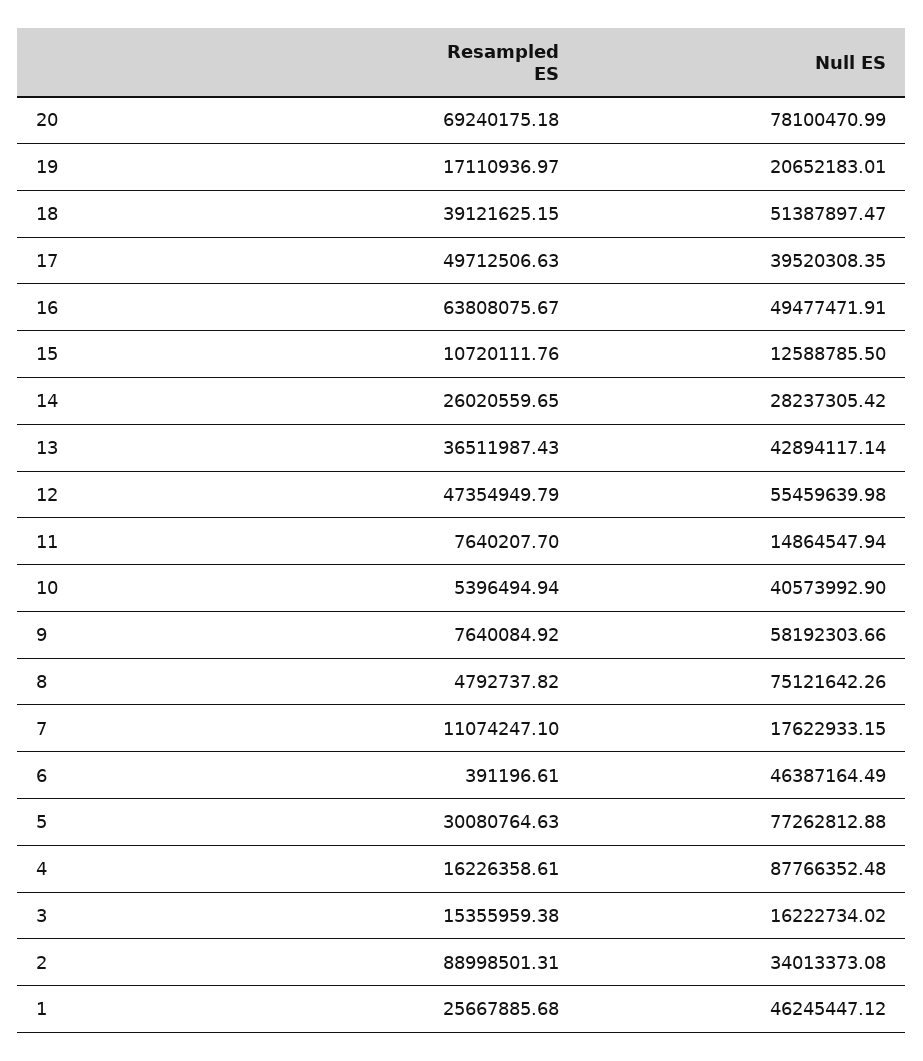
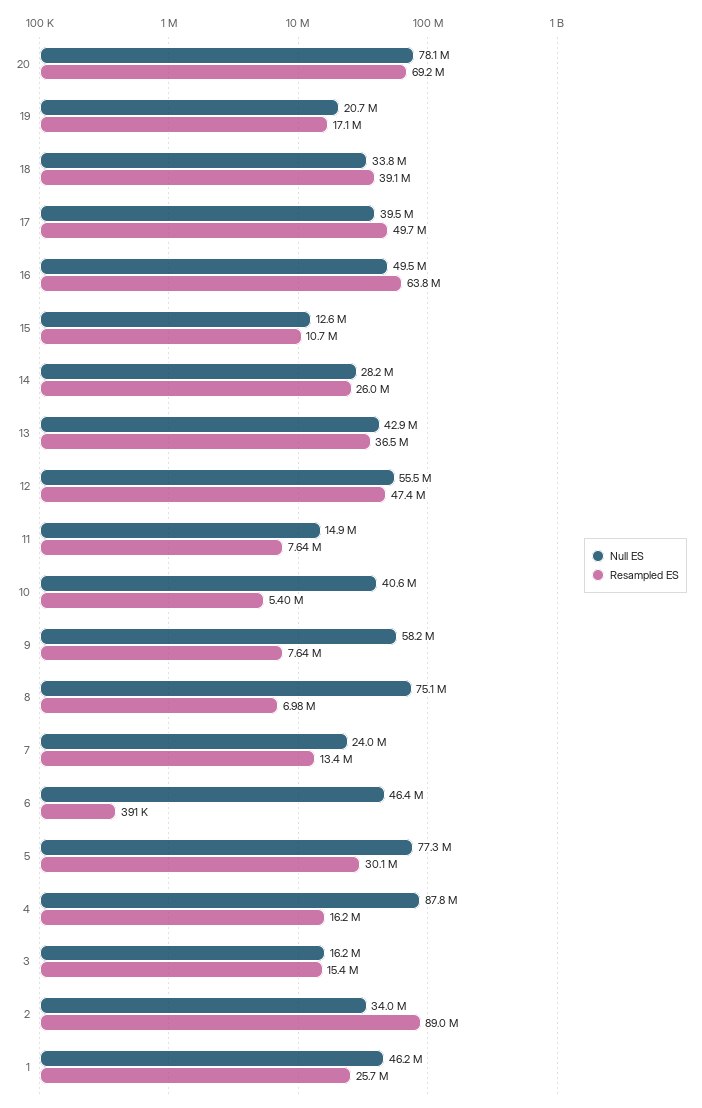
Null ES, 18: 51387897.47 -> 33800000
Resampled ES, 8: 4792737.82 -> 6980000
Resampled ES, 7: 11074247.1 -> 13400000
Null ES, 7: 17622933.15 -> 24000000

